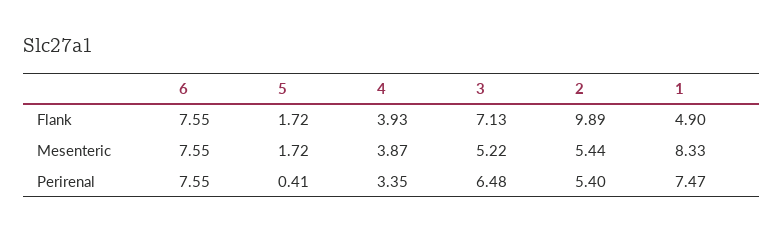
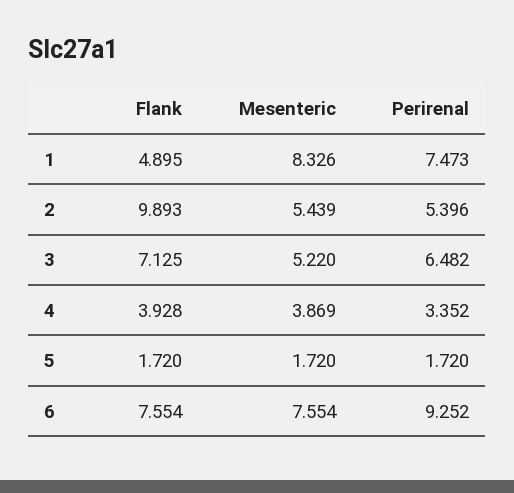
6, Perirenal: 7.55 -> 9.252
5, Perirenal: 0.41 -> 1.72

